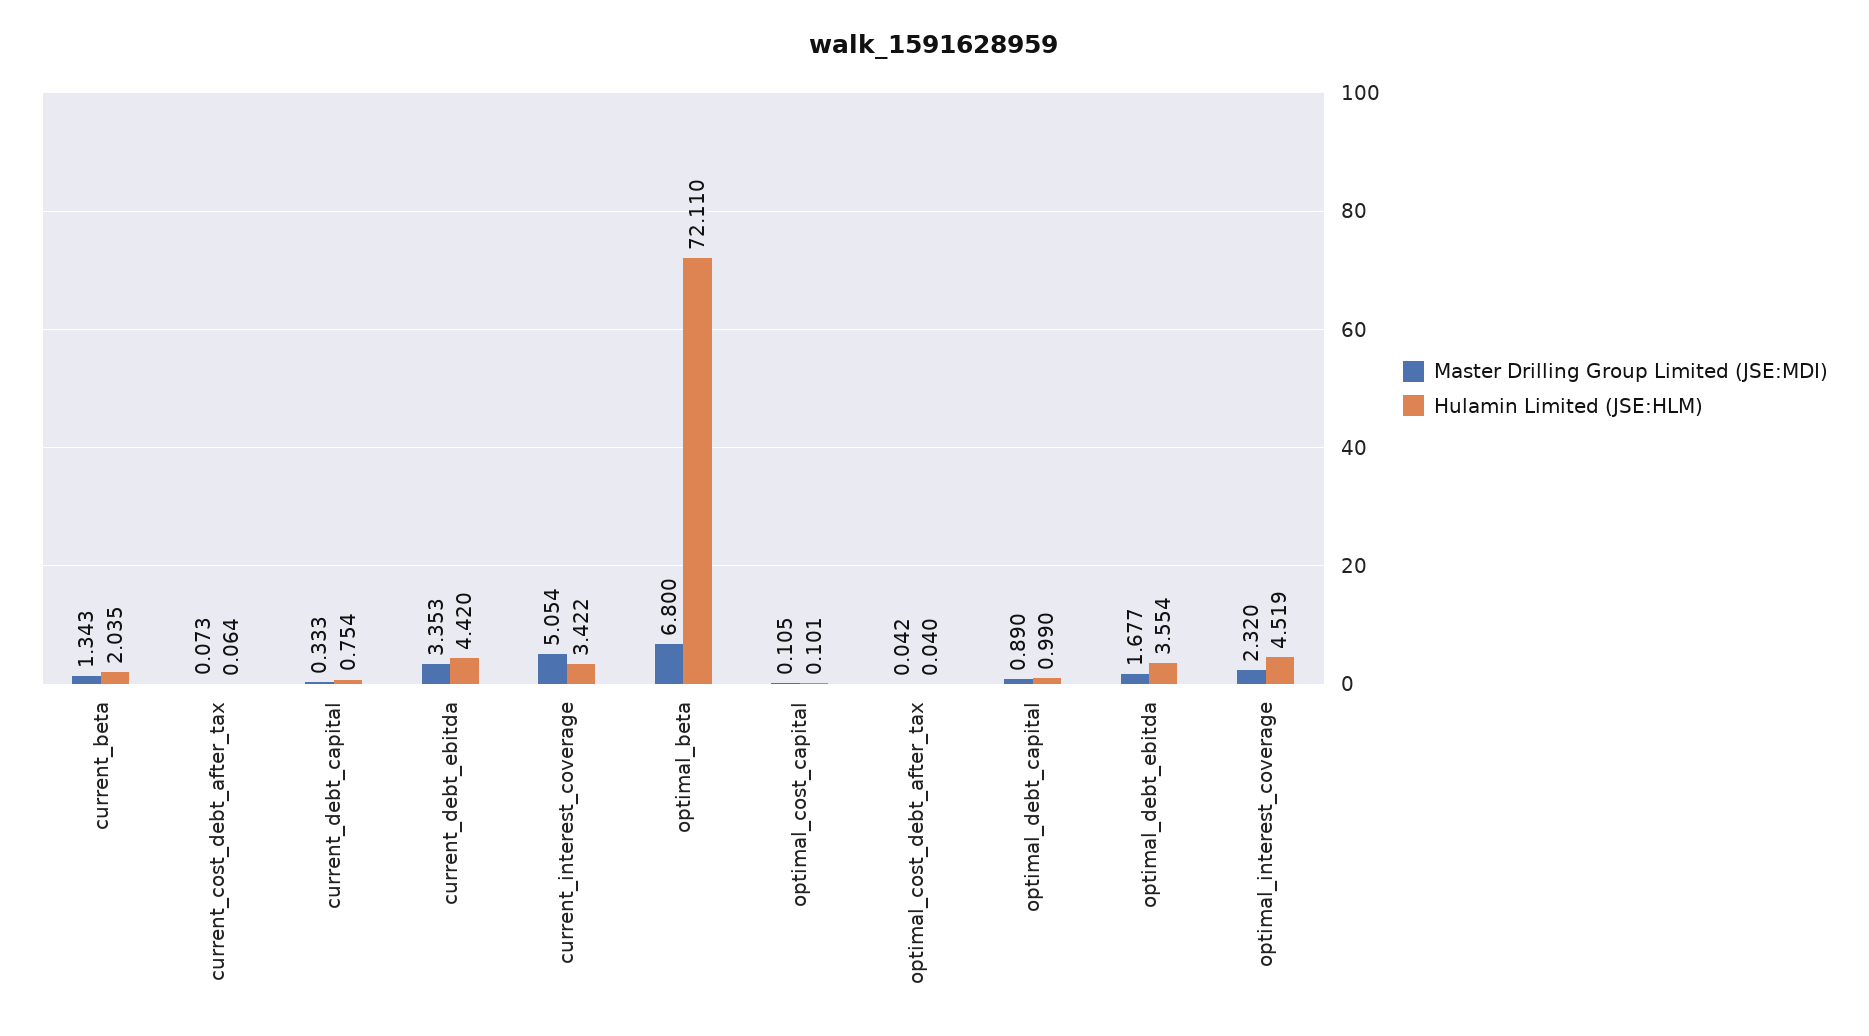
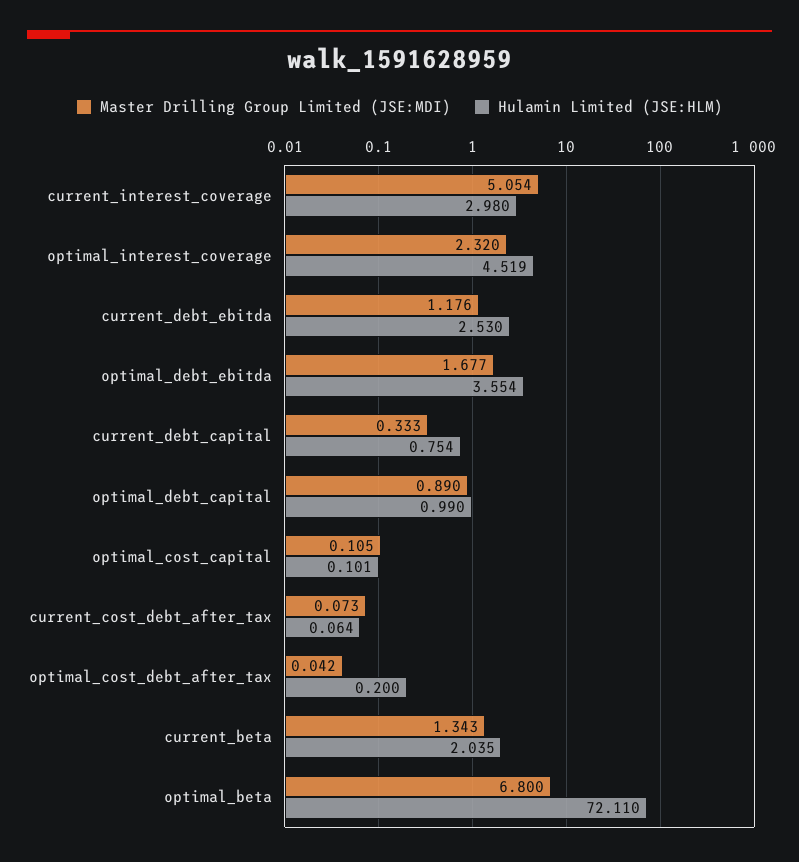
Master Drilling Group Limited (JSE:MDI), current_debt_ebitda: 3.353 -> 1.176
Hulamin Limited (JSE:HLM), current_debt_ebitda: 4.42 -> 2.53
Hulamin Limited (JSE:HLM), current_interest_coverage: 3.422 -> 2.98
Hulamin Limited (JSE:HLM), optimal_cost_debt_after_tax: 0.04 -> 0.2

